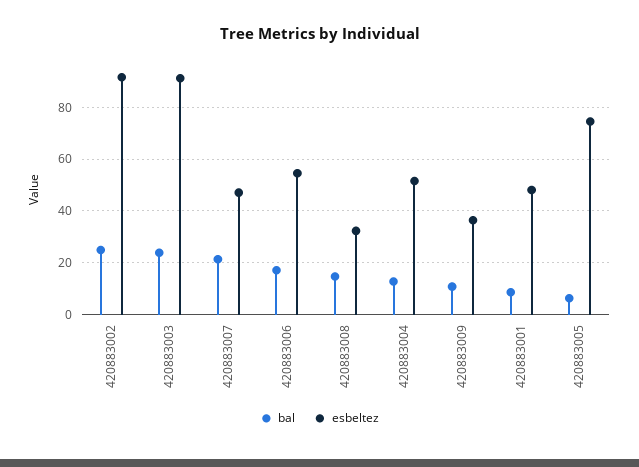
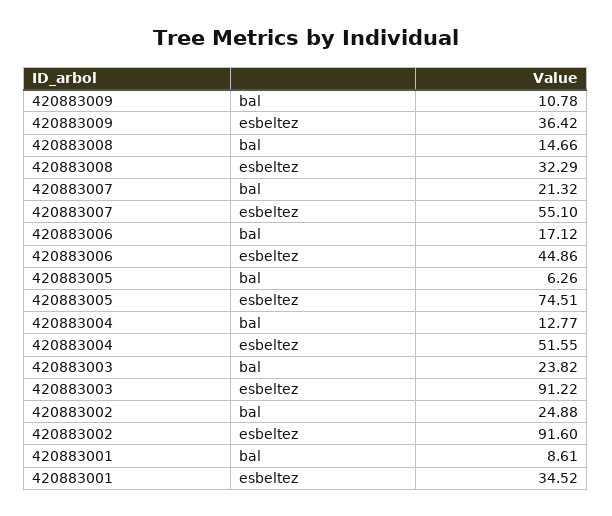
esbeltez, 420883007: 47.5 -> 55.1
esbeltez, 420883006: 55 -> 44.86
esbeltez, 420883001: 47.5 -> 34.52

